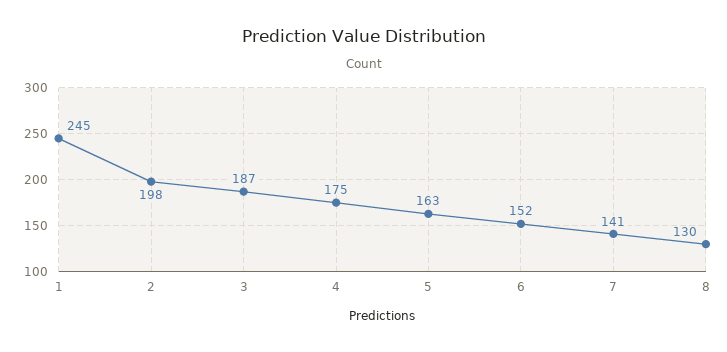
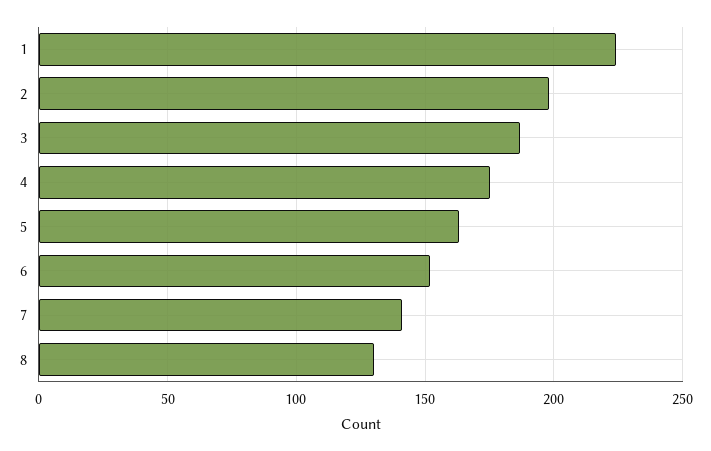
1: 245 -> 225

